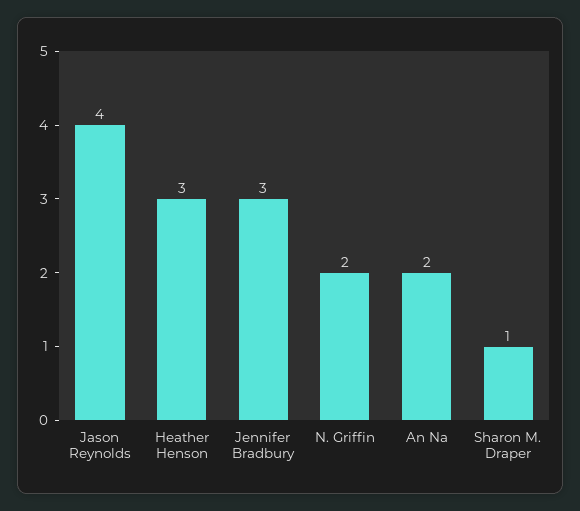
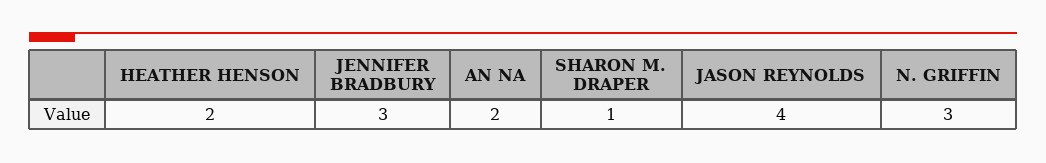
Heather Henson: 3 -> 2
N. Griffin: 2 -> 3

